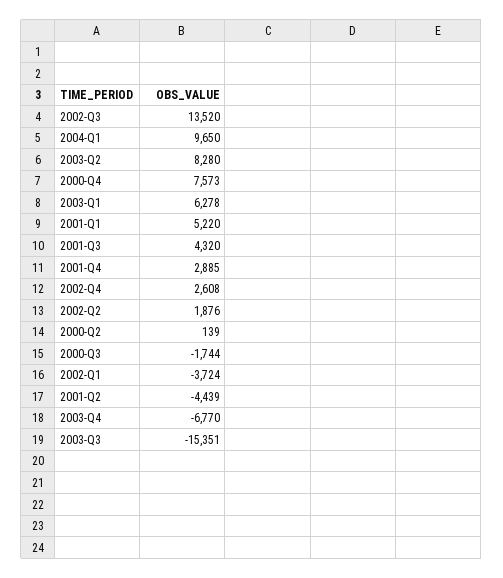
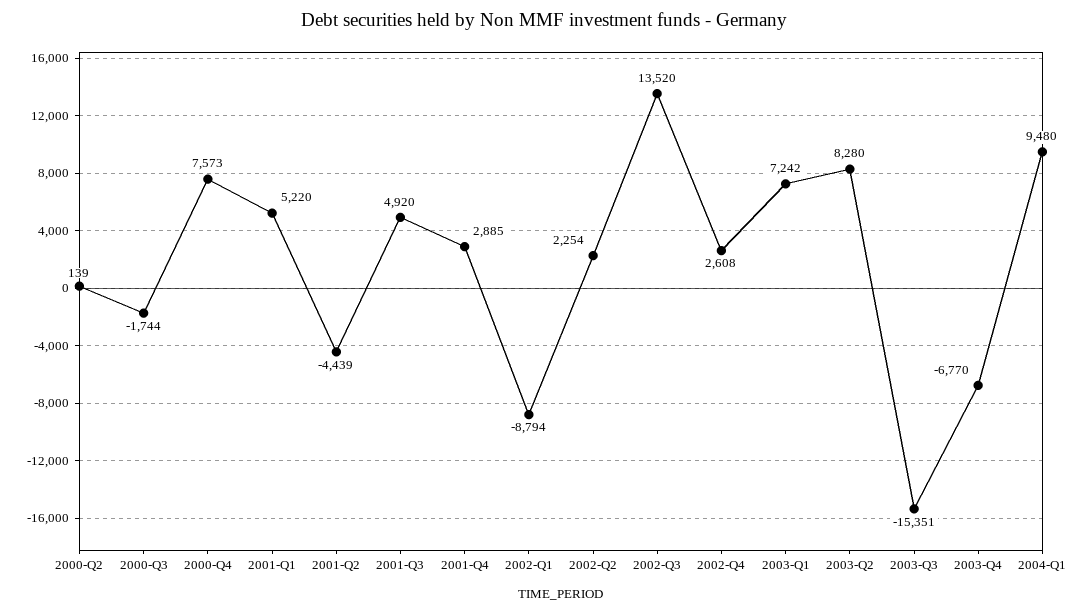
2004-Q1: 9650 -> 9480
2003-Q1: 6278 -> 7242
2001-Q3: 4320 -> 4920
2002-Q2: 1876 -> 2254
2002-Q1: -3724 -> -8794

